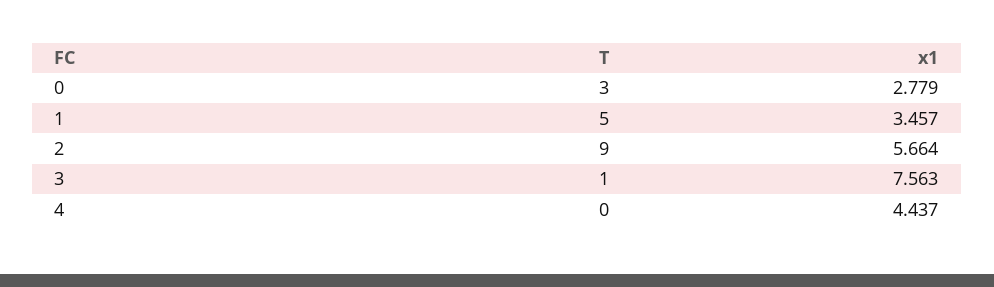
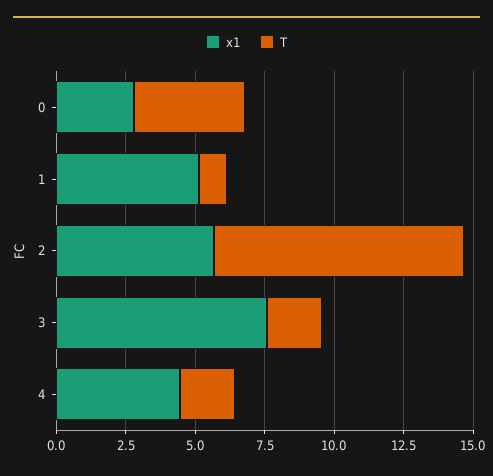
T, 0: 3 -> 4
T, 1: 5 -> 1
x1, 1: 3.457 -> 5
T, 3: 1 -> 2
T, 4: 0 -> 2

